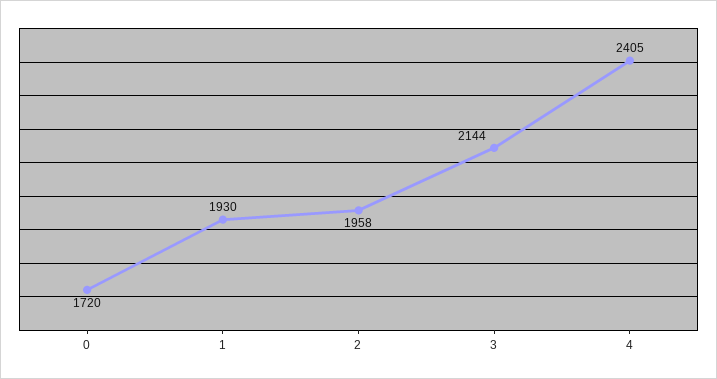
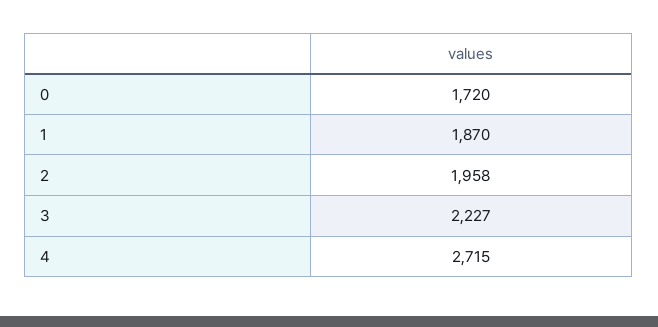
1: 1930 -> 1870
3: 2144 -> 2227
4: 2405 -> 2715

